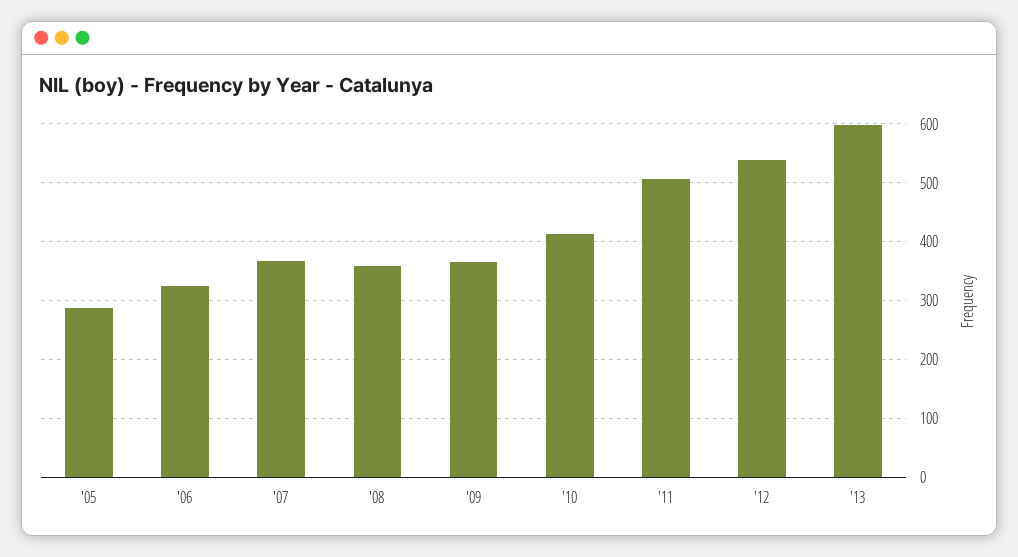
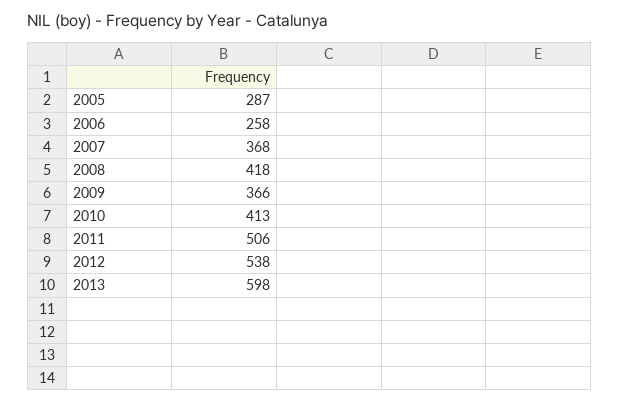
'06: 320 -> 258
'08: 360 -> 418

